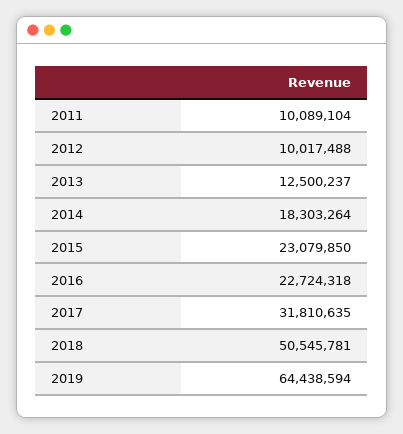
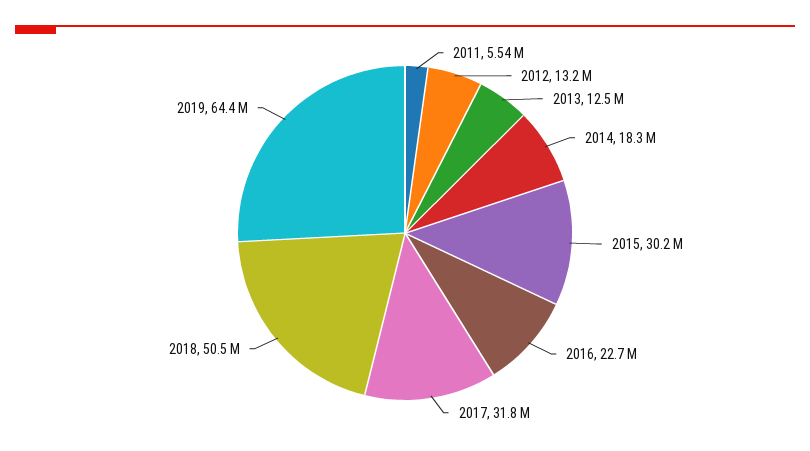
2011: 10089104 -> 5540000
2012: 10017488 -> 13200000
2015: 23079850 -> 30200000

